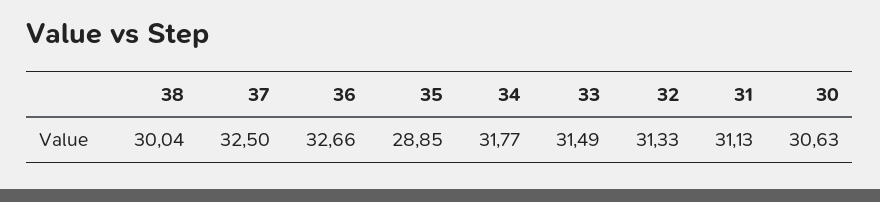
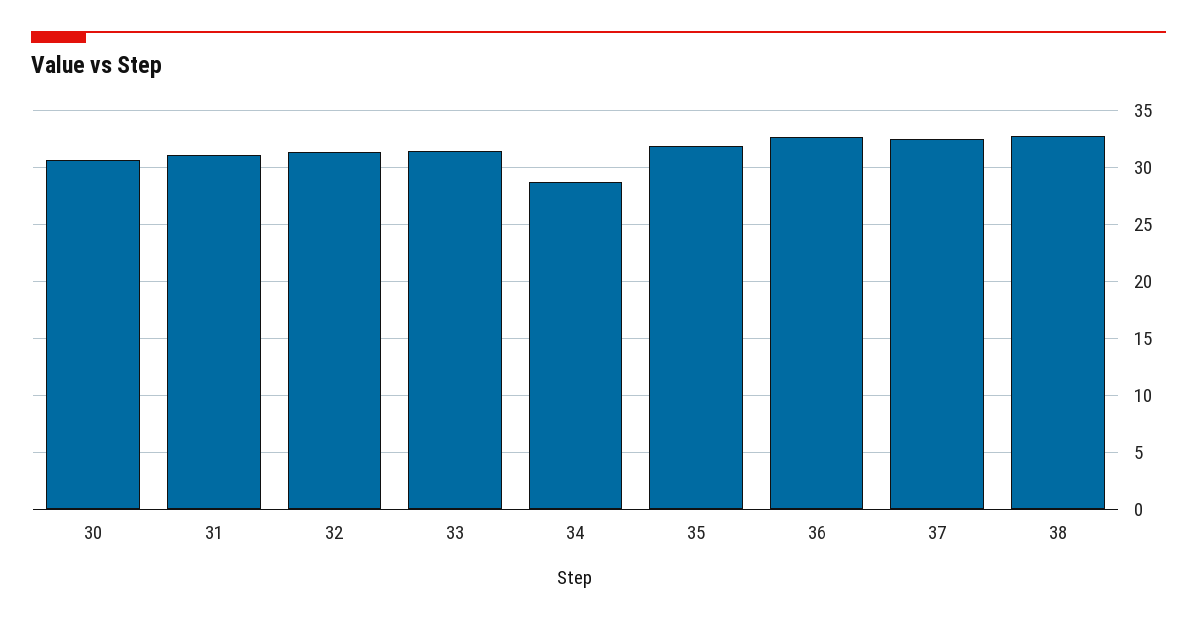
38: 30.04 -> 33
35: 28.85 -> 32
34: 31.77 -> 29

